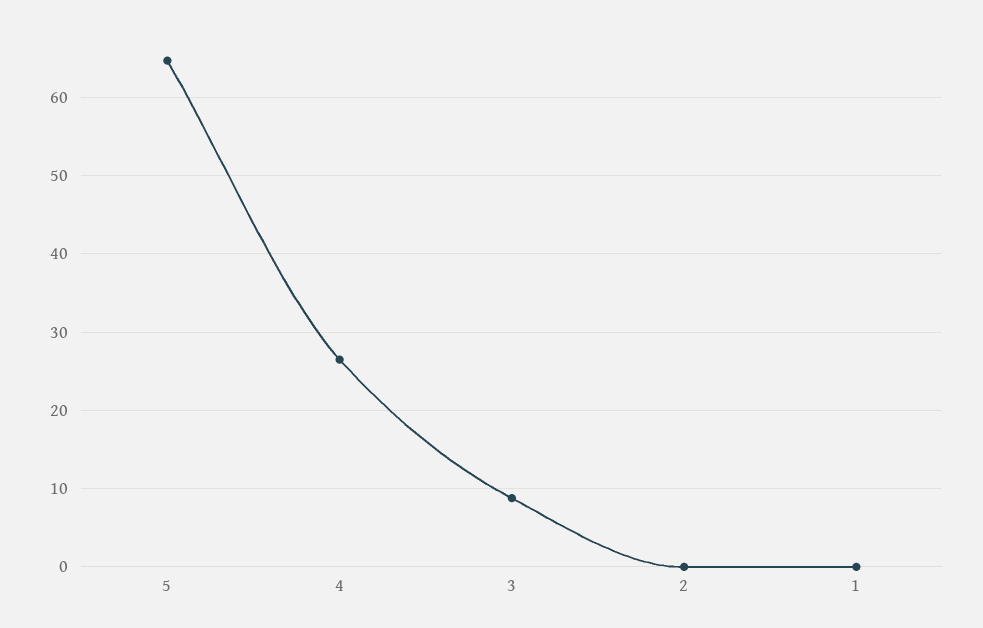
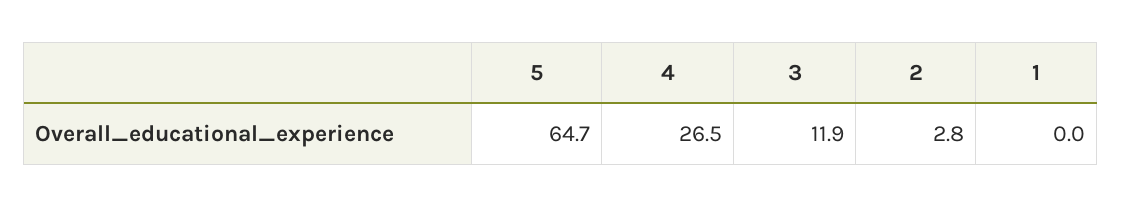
3: 9 -> 11.9
2: 0 -> 2.8

